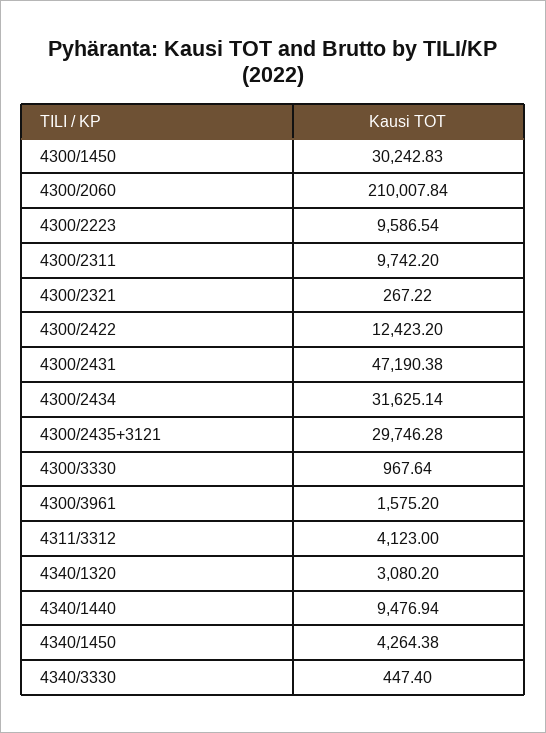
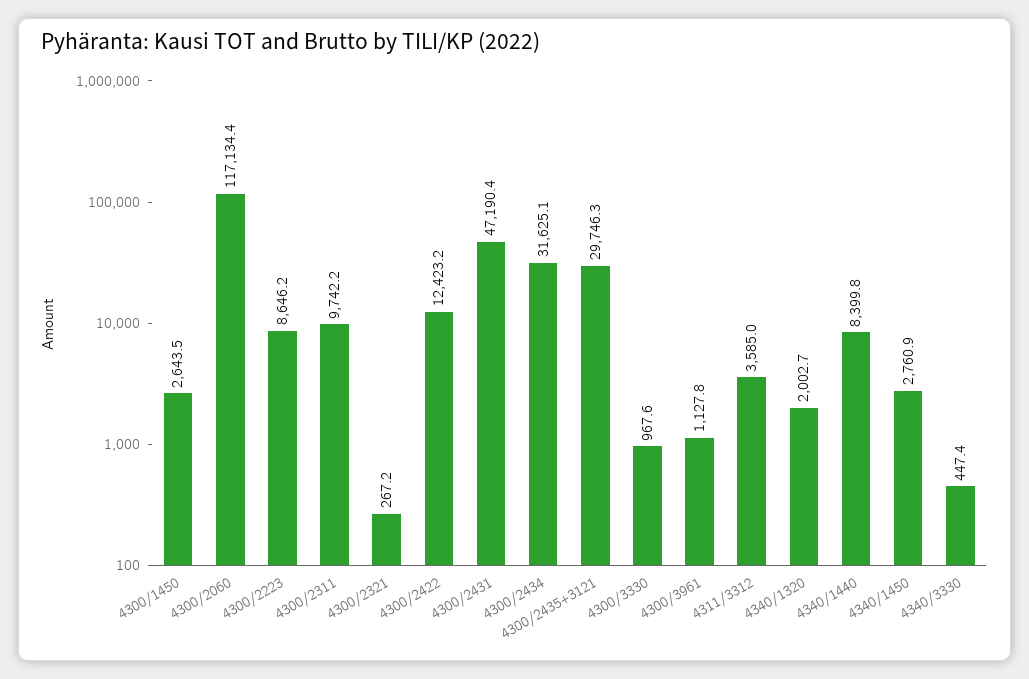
4300/1450: 30242.83 -> 2643.5
4300/2060: 210007.84 -> 117134.4
4300/2223: 9586.54 -> 8646.2
4300/3961: 1575.2 -> 1127.8
4311/3312: 4123 -> 3585
4340/1320: 3080.2 -> 2002.7
4340/1440: 9476.94 -> 8399.8
4340/1450: 4264.38 -> 2760.9

